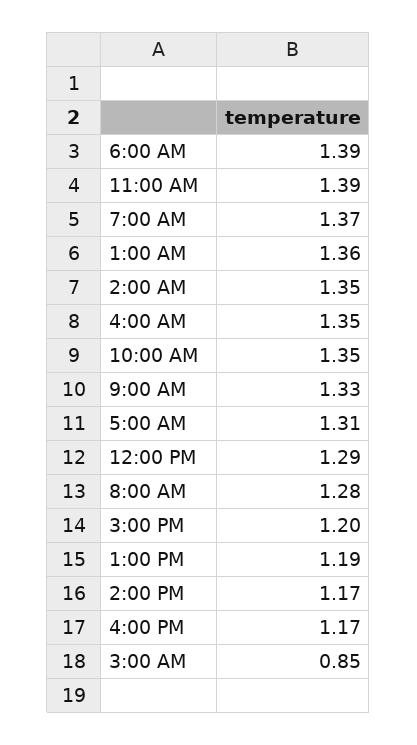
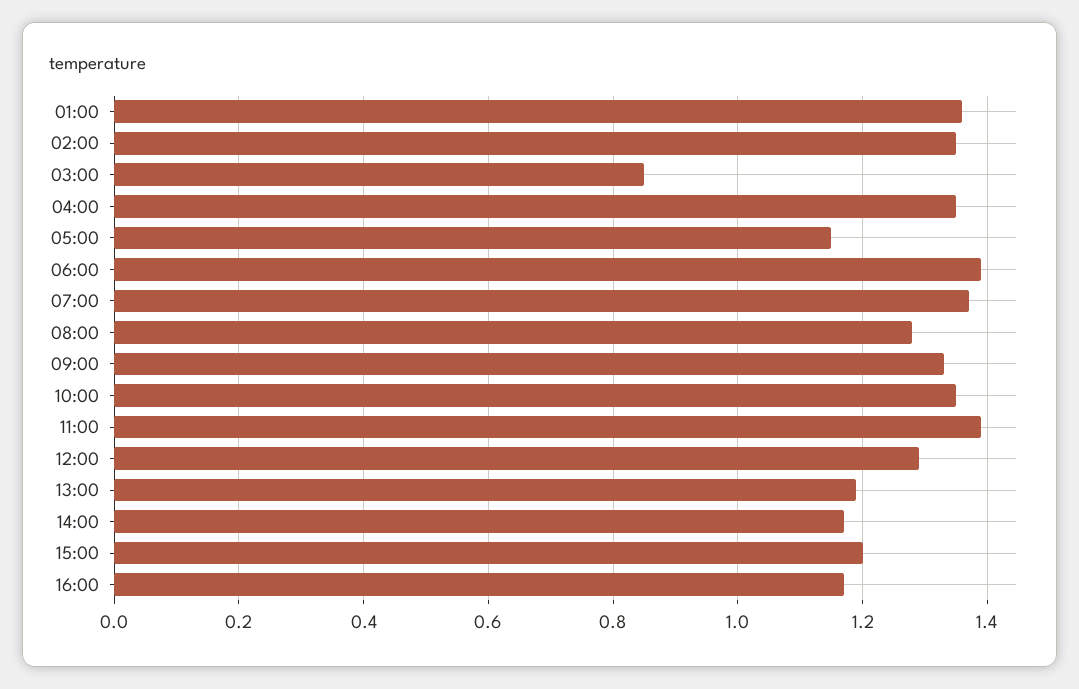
5:00 AM: 1.31 -> 1.15

